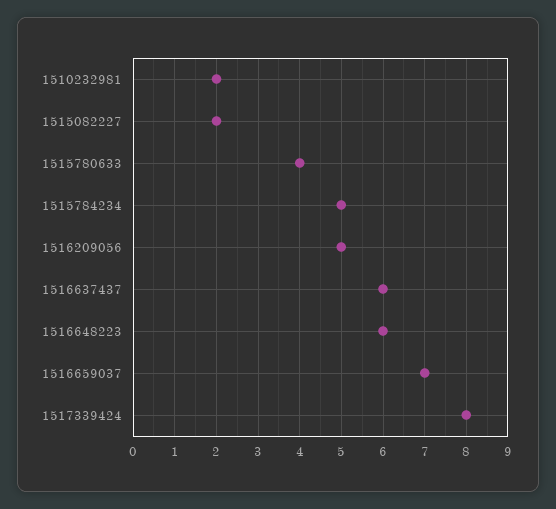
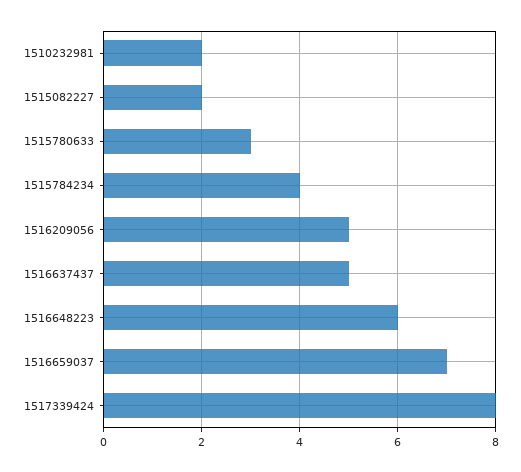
1515780633: 4 -> 3
1515784234: 5 -> 4
1516637437: 6 -> 5

